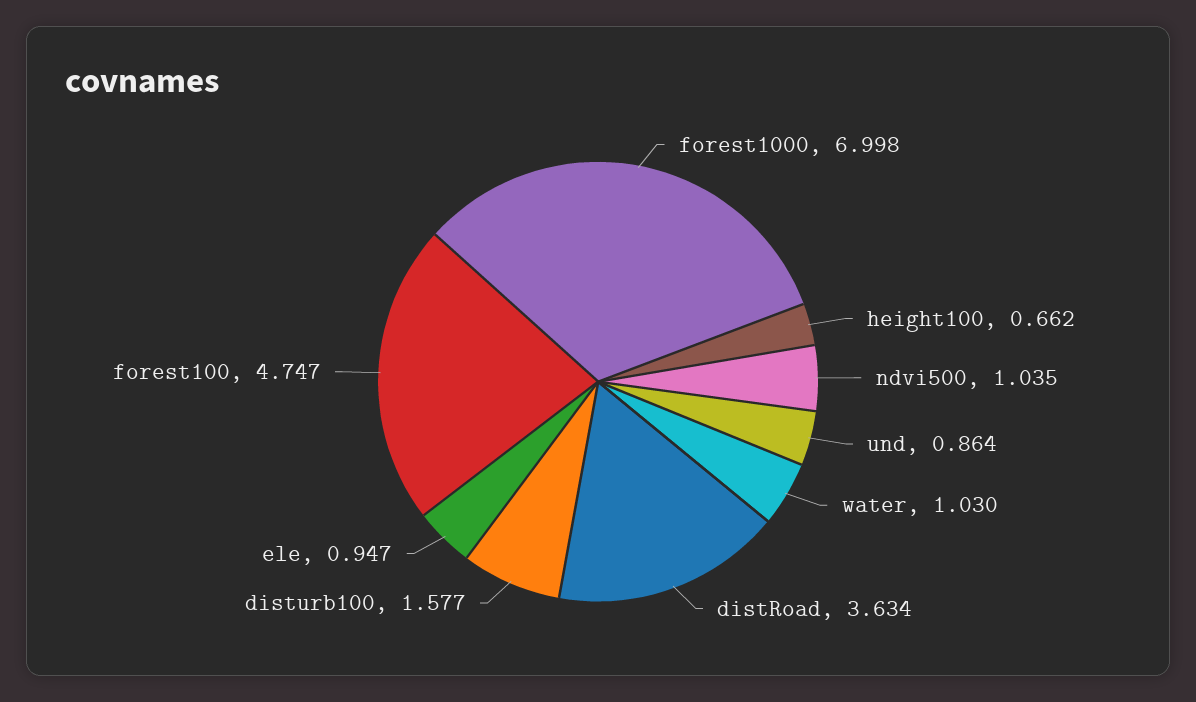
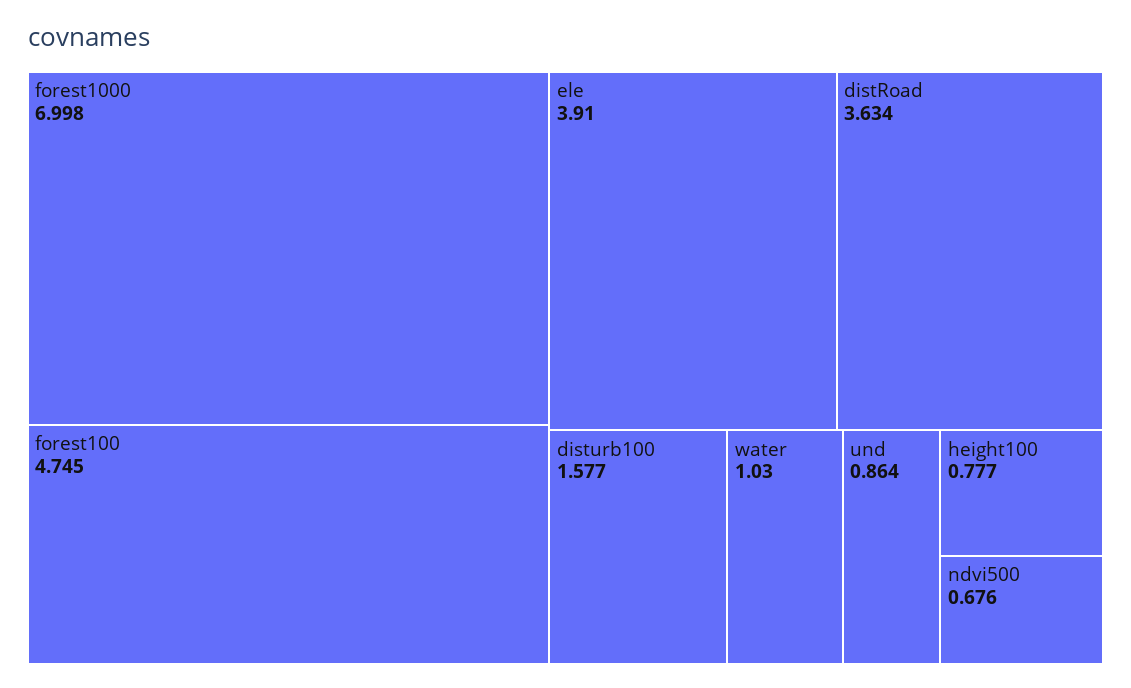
height100: 0.662 -> 0.777
ndvi500: 1.035 -> 0.676
ele: 0.947 -> 3.91
forest100: 4.747 -> 4.745

